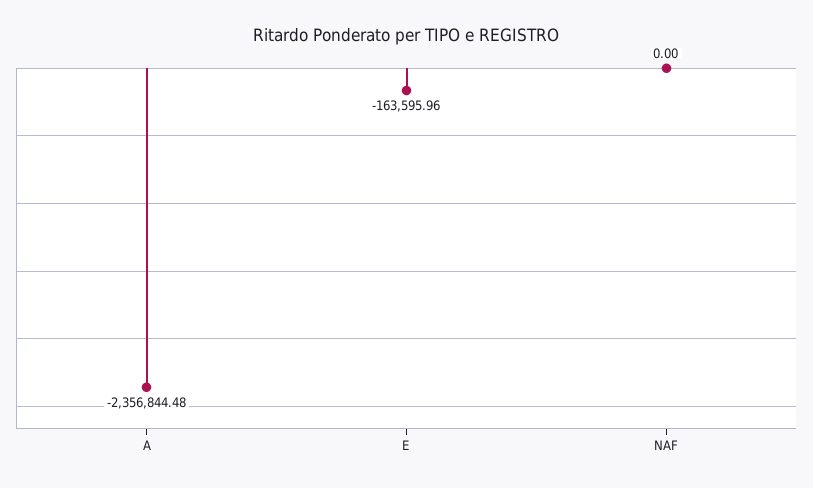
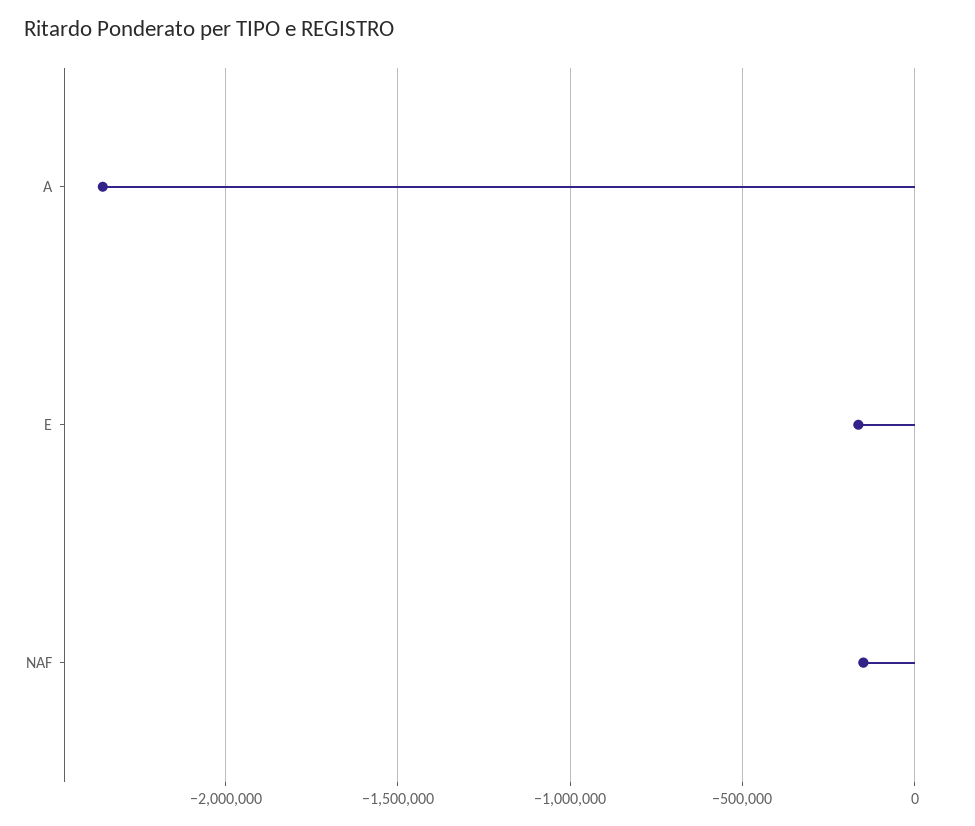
NAF: 0 -> -150000

